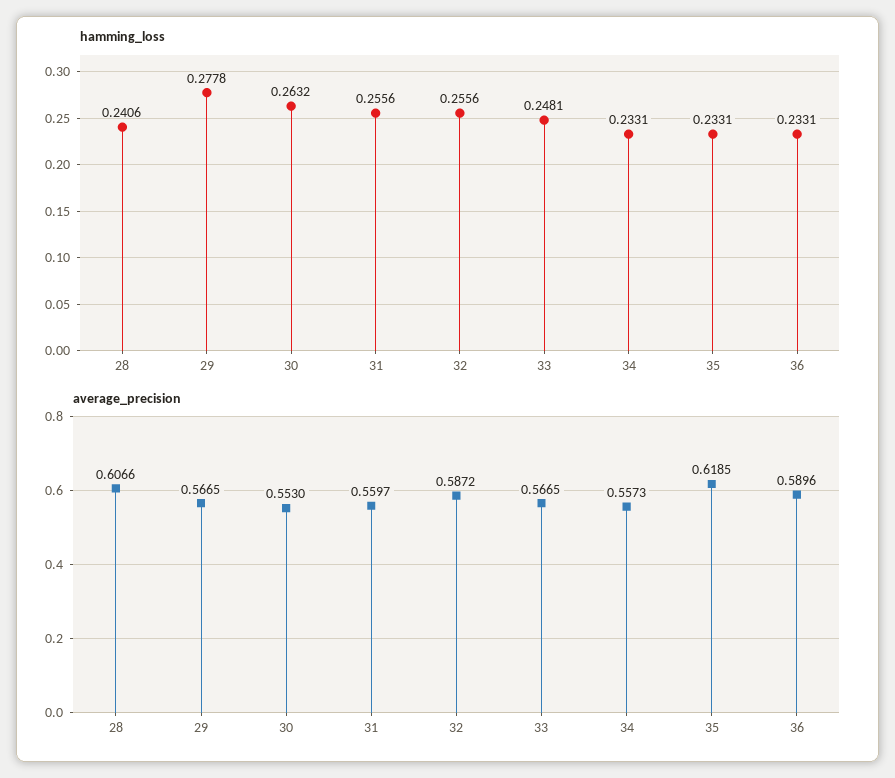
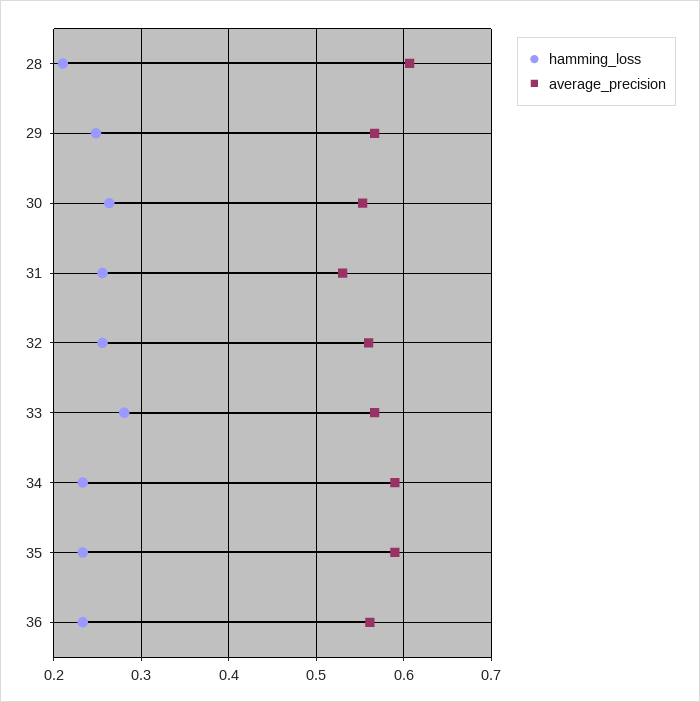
hamming_loss, 28: 0.2406 -> 0.21
hamming_loss, 29: 0.2778 -> 0.25
hamming_loss, 33: 0.2481 -> 0.28
average_precision, 31: 0.5597 -> 0.53
average_precision, 32: 0.5872 -> 0.56
average_precision, 34: 0.5573 -> 0.59
average_precision, 35: 0.6185 -> 0.59
average_precision, 36: 0.5896 -> 0.56

